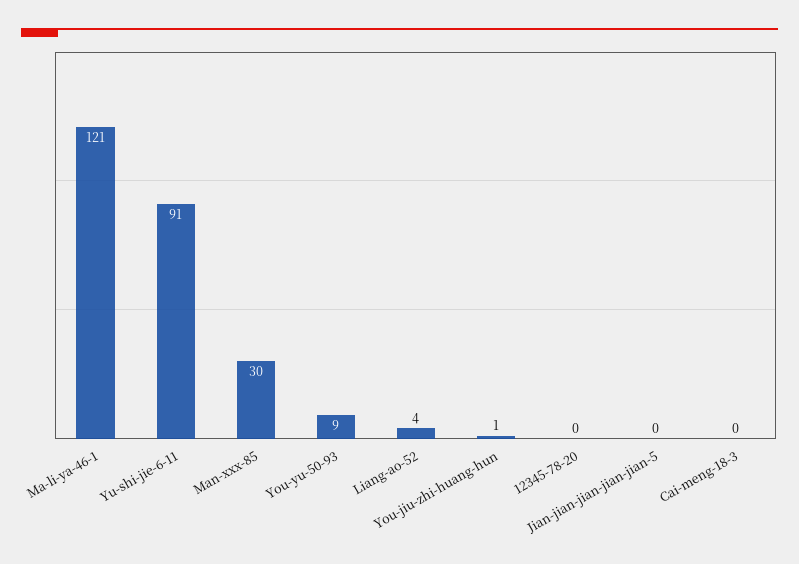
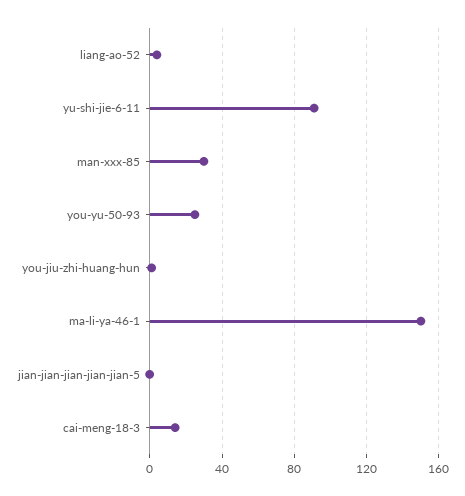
Ma-li-ya-46-1: 121 -> 150
You-yu-50-93: 9 -> 25
12345-78-20: 0 -> none
Cai-meng-18-3: 0 -> 15

